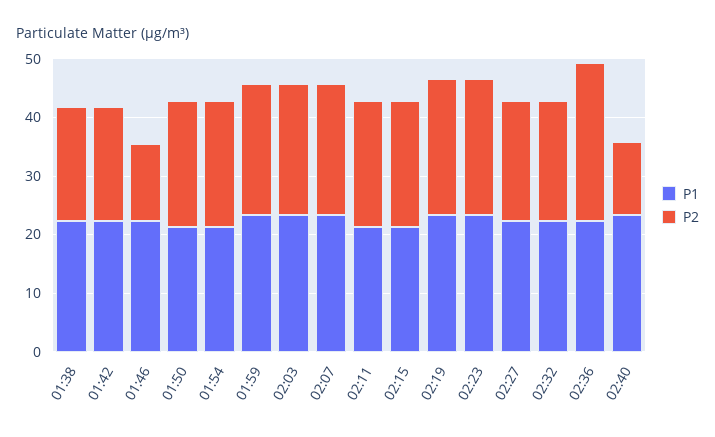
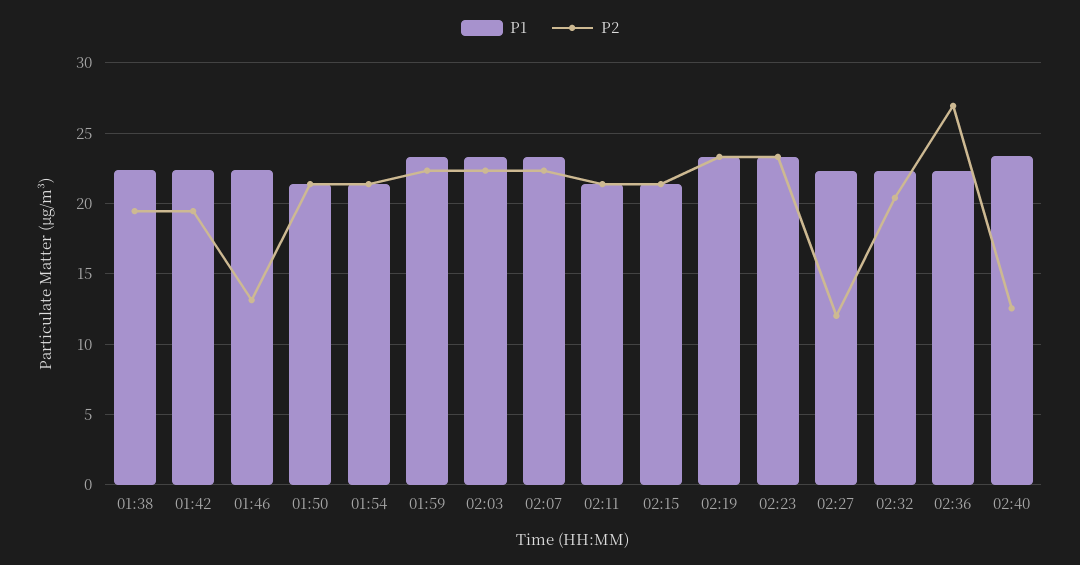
P2, 02:27: 20 -> 12

